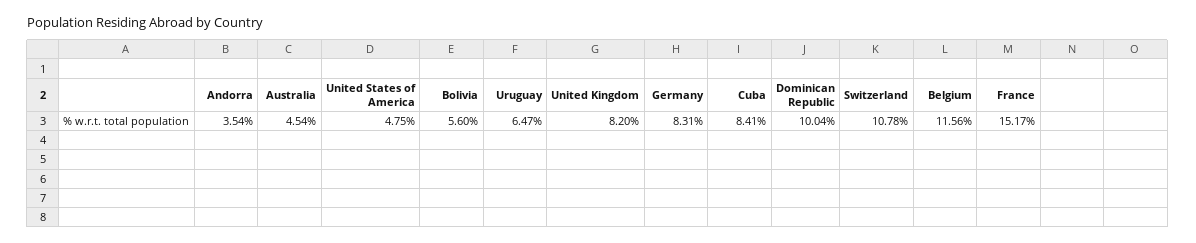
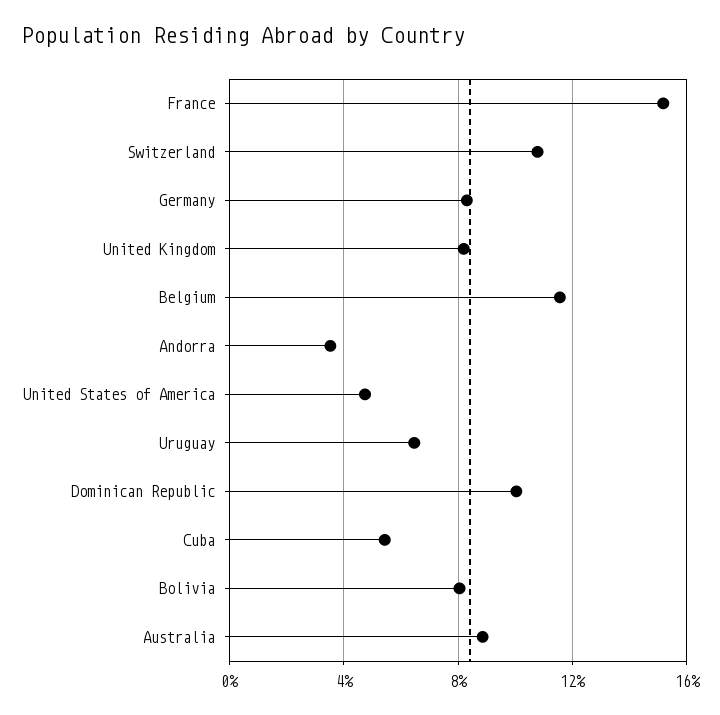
Australia: 4.54 -> 9
Bolivia: 5.6 -> 8
Cuba: 8.41 -> 5.5

